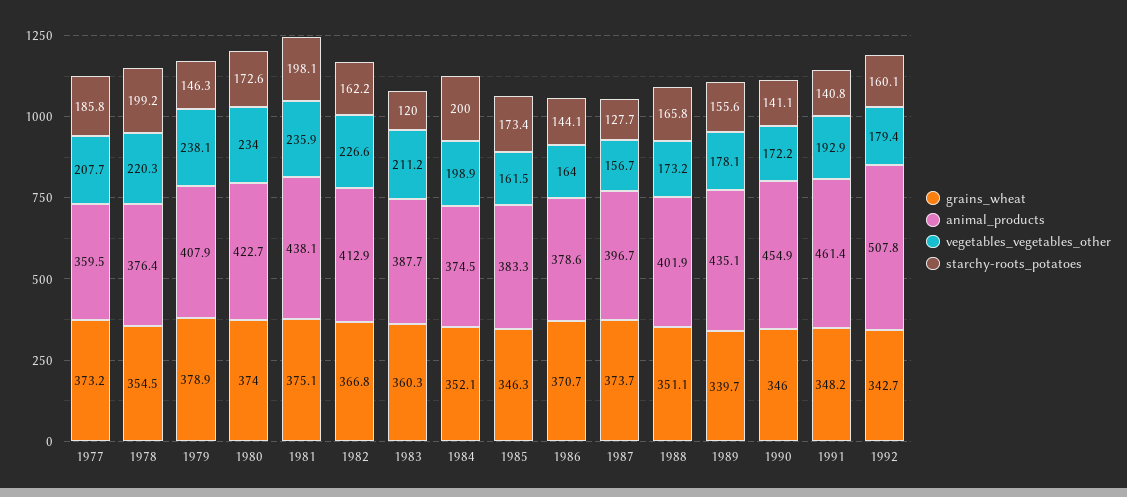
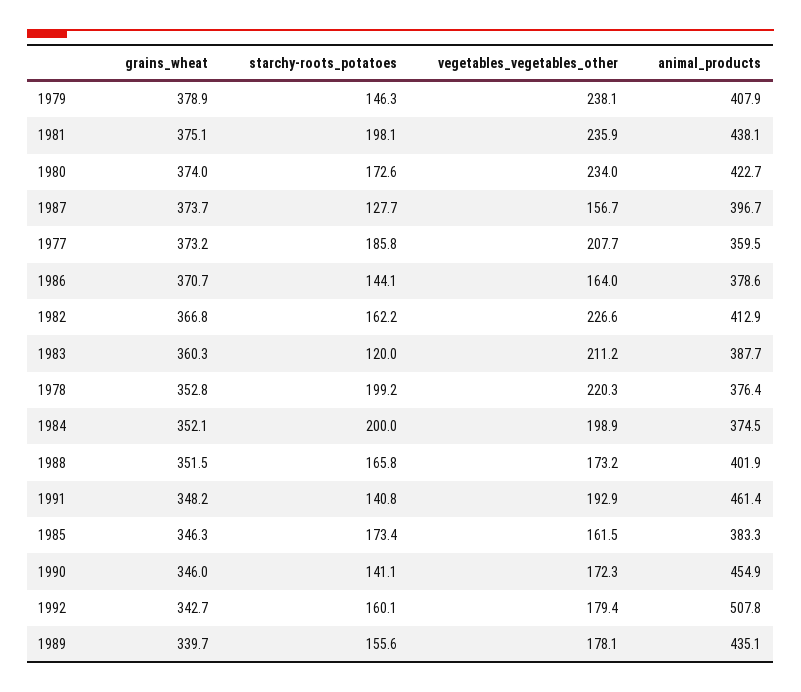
grains_wheat, 1978: 354.5 -> 352.8
grains_wheat, 1988: 351.1 -> 351.5
vegetables_vegetables_other, 1990: 172.2 -> 172.3

